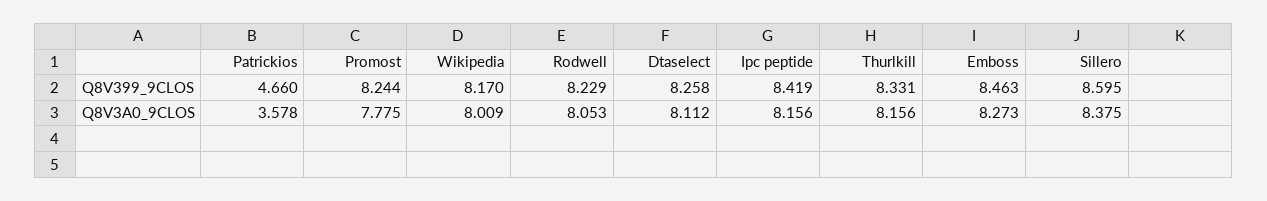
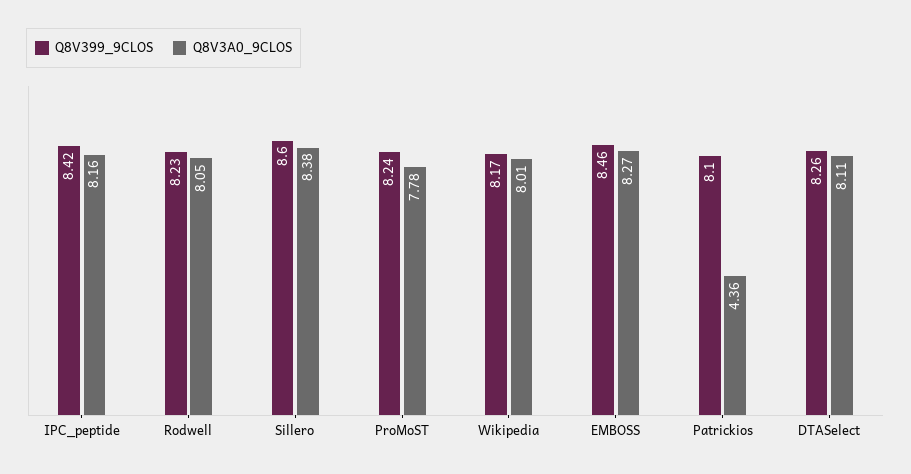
Q8V399_9CLOS, Patrickios: 4.66 -> 8.1
Q8V399_9CLOS, Thurlkill: 8.331 -> none
Q8V3A0_9CLOS, Patrickios: 3.578 -> 4.36
Q8V3A0_9CLOS, Thurlkill: 8.156 -> none

